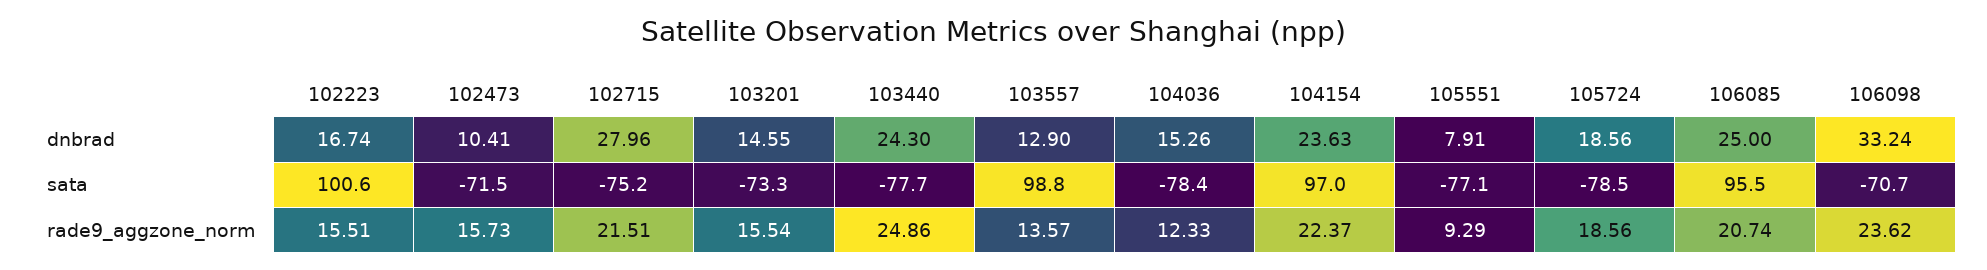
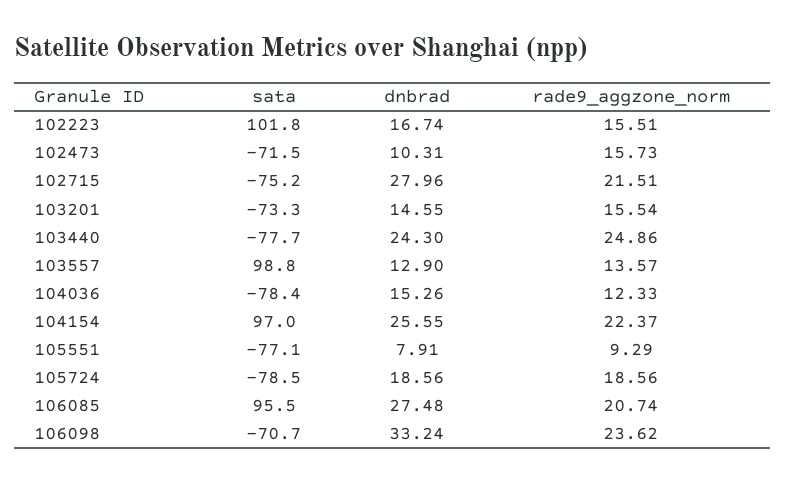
102473, dnbrad: 10.41 -> 10.31
104154, dnbrad: 23.63 -> 25.55
106085, dnbrad: 25 -> 27.48
102223, sata: 100.6 -> 101.8

